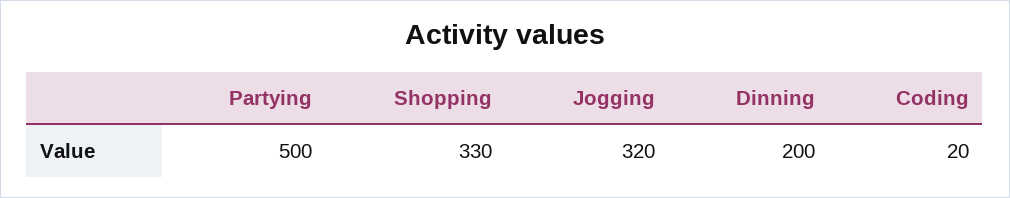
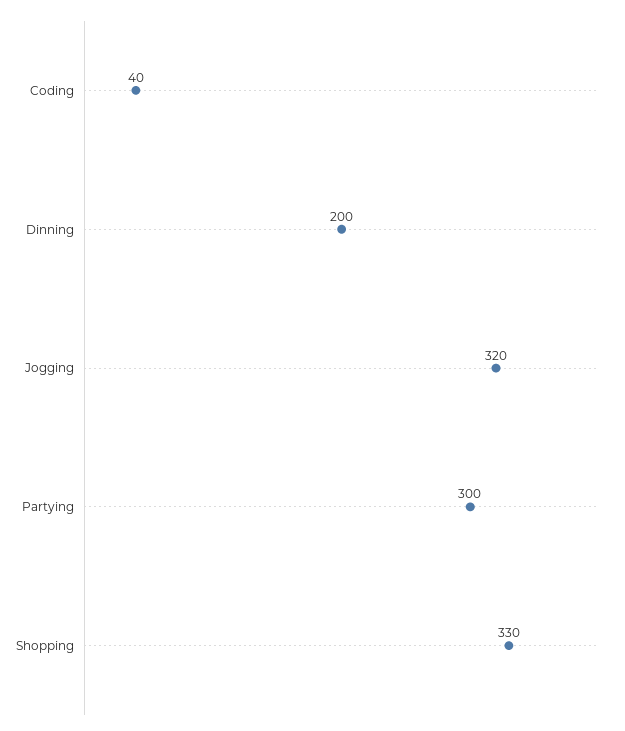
Partying: 500 -> 300
Coding: 20 -> 40

